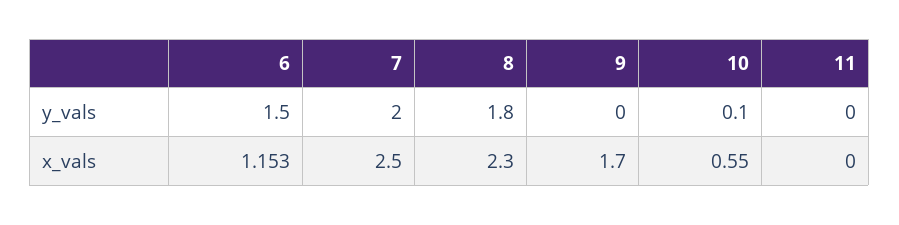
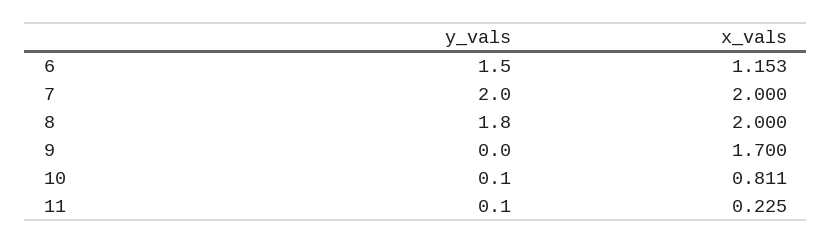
11, y_vals: 0 -> 0.1
7, x_vals: 2.5 -> 2
8, x_vals: 2.3 -> 2
10, x_vals: 0.55 -> 0.811
11, x_vals: 0 -> 0.225

